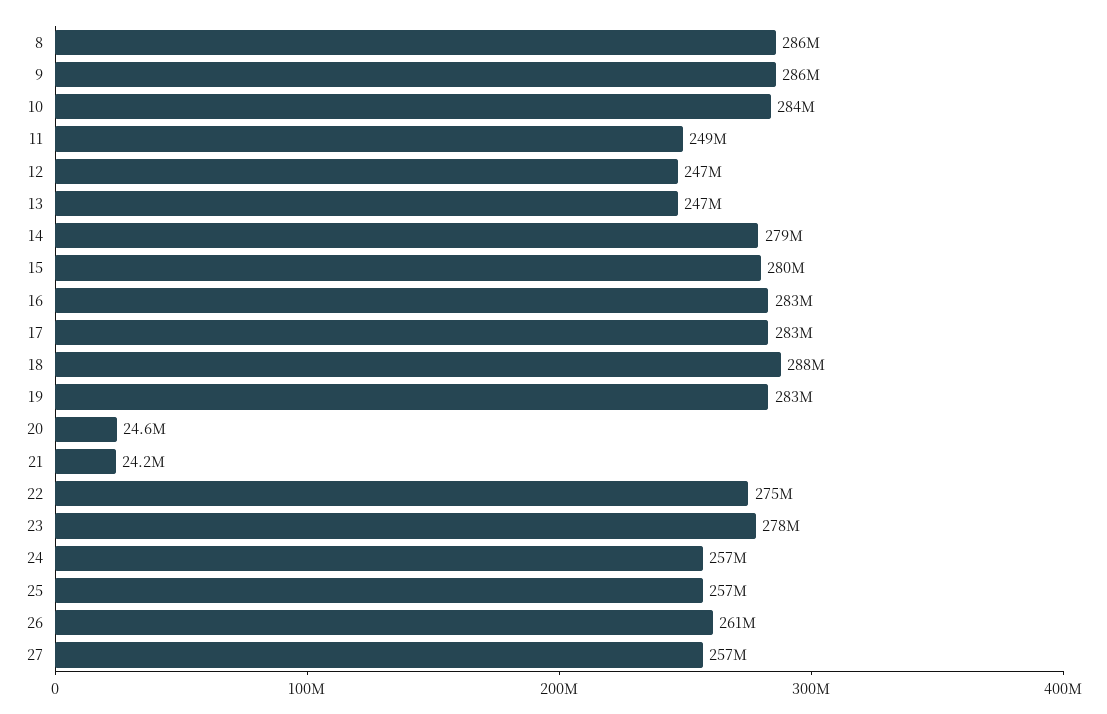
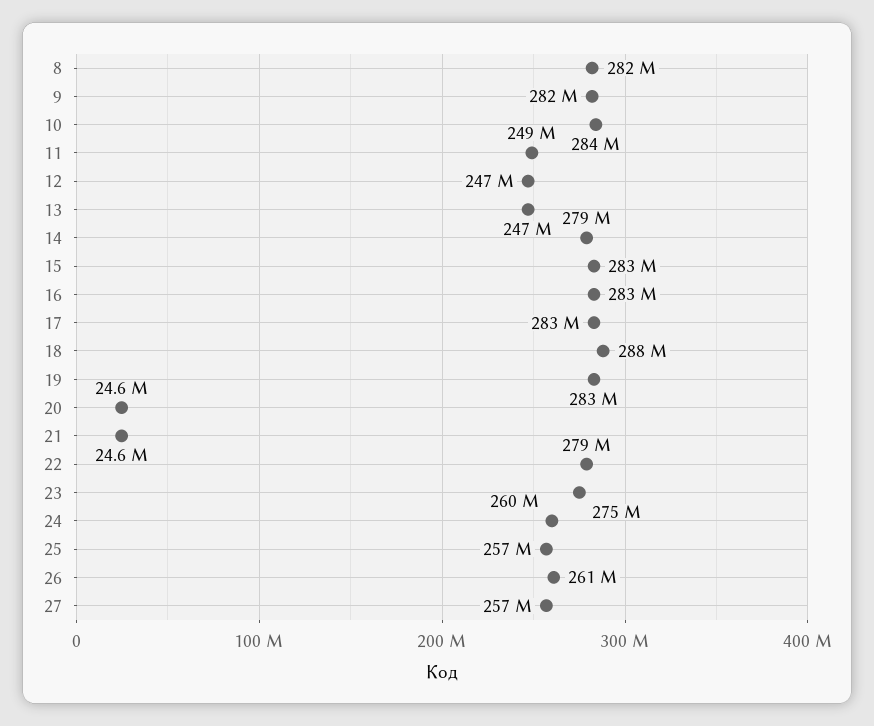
8: 286000000 -> 282000000
9: 286000000 -> 282000000
15: 280000000 -> 283000000
21: 24200000 -> 24600000
22: 275000000 -> 279000000
23: 278000000 -> 275000000
24: 257000000 -> 260000000

